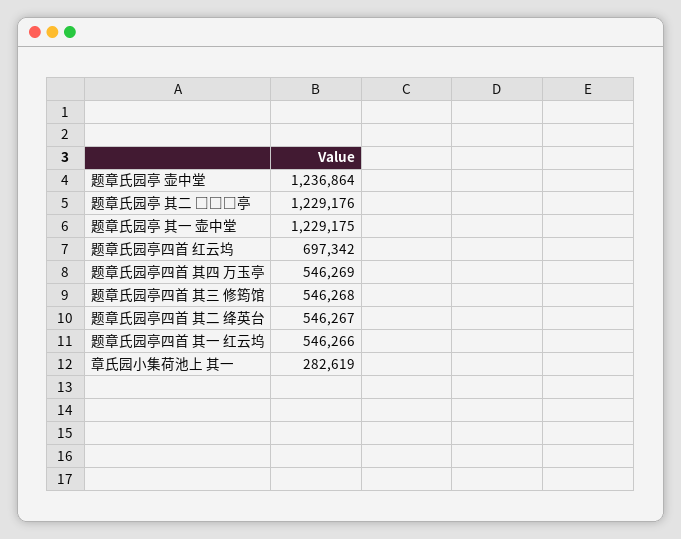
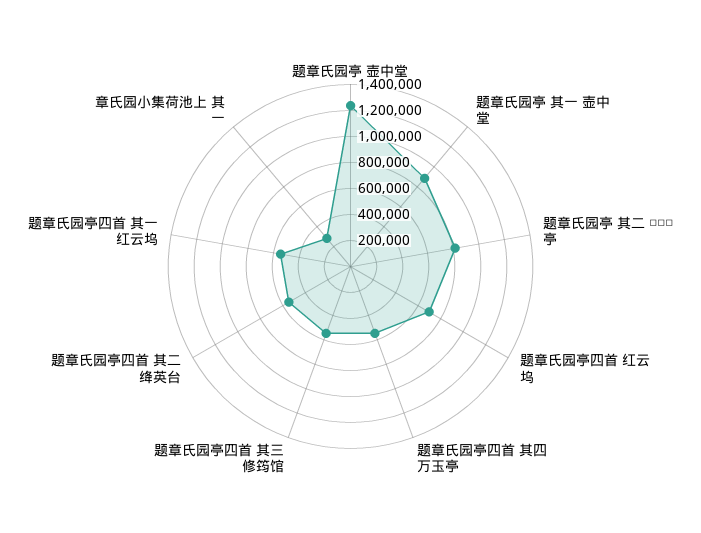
题章氏园亭 其二 □□□亭: 1229176 -> 800000
题章氏园亭 其一 壶中堂: 1229175 -> 900000

